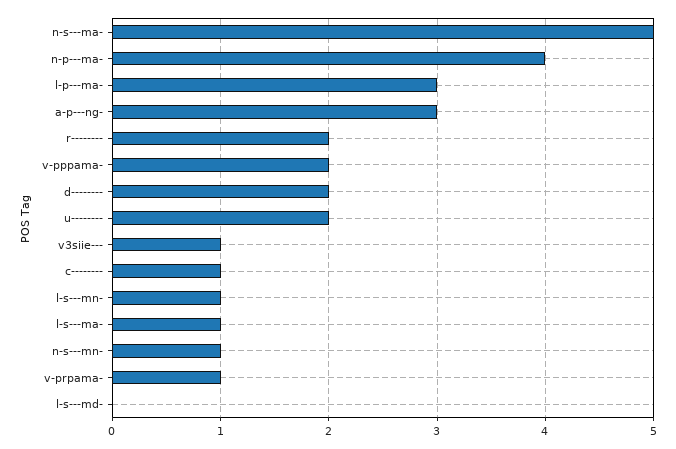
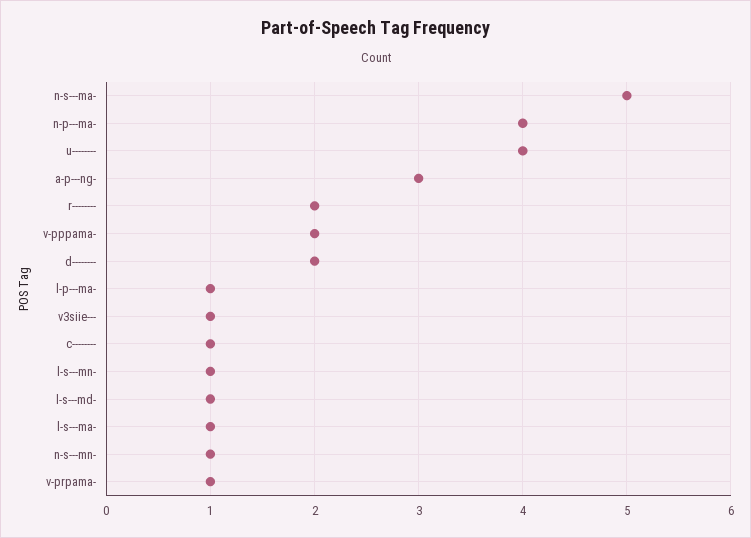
l-p---ma-: 3 -> 1
u--------: 2 -> 4
l-s---md-: 0 -> 1

